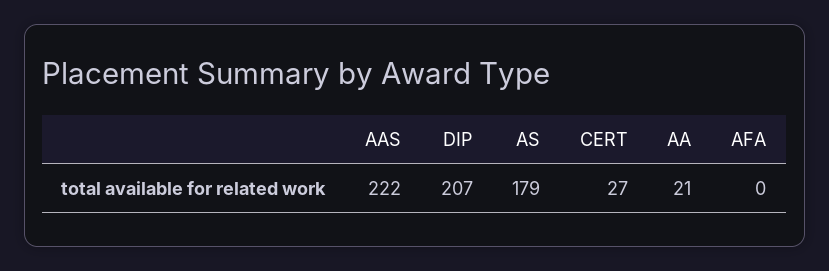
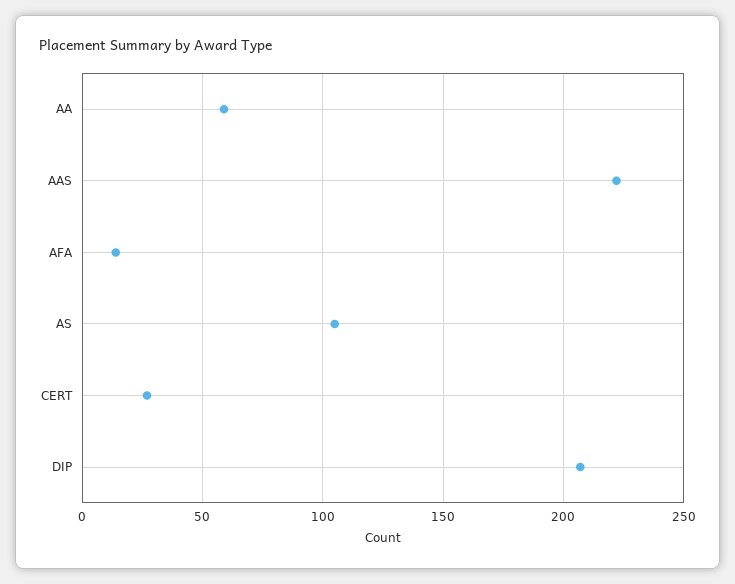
AS: 179 -> 105
AA: 21 -> 60
AFA: 0 -> 15

